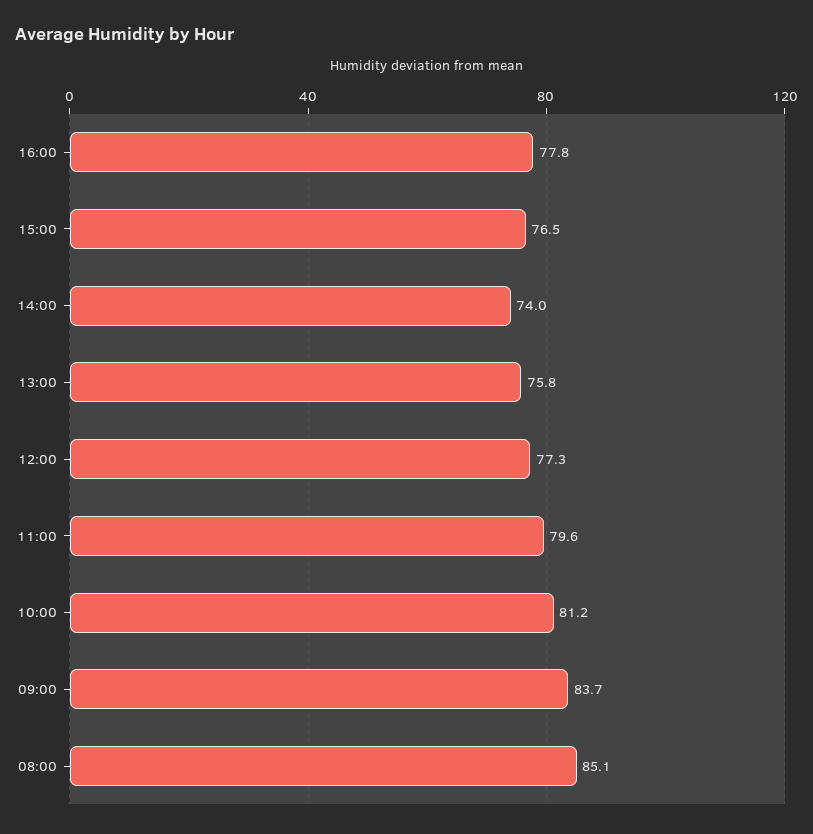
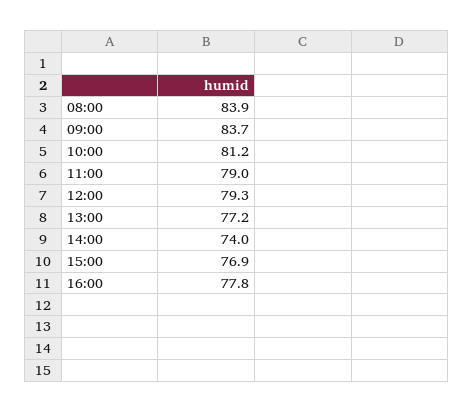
15:00: 76.5 -> 76.9
13:00: 75.8 -> 77.2
12:00: 77.3 -> 79.3
11:00: 79.6 -> 79
08:00: 85.1 -> 83.9

